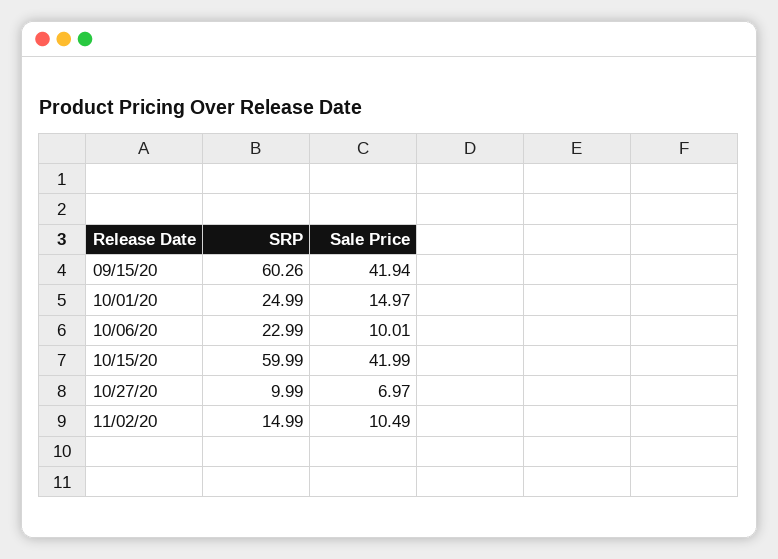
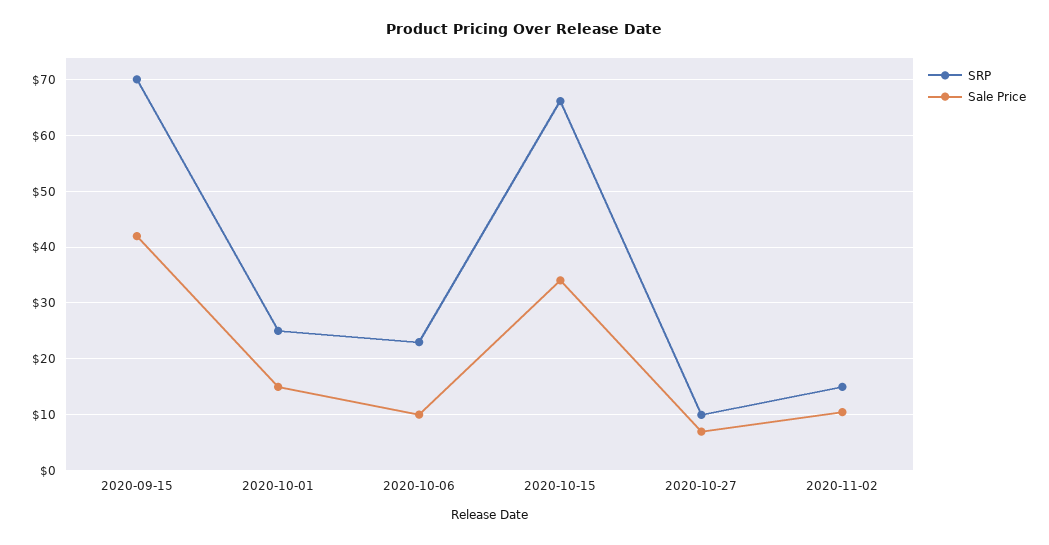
SRP, 09/15/20: 60.26 -> 70
SRP, 10/15/20: 59.99 -> 66
Sale Price, 10/15/20: 41.99 -> 34

